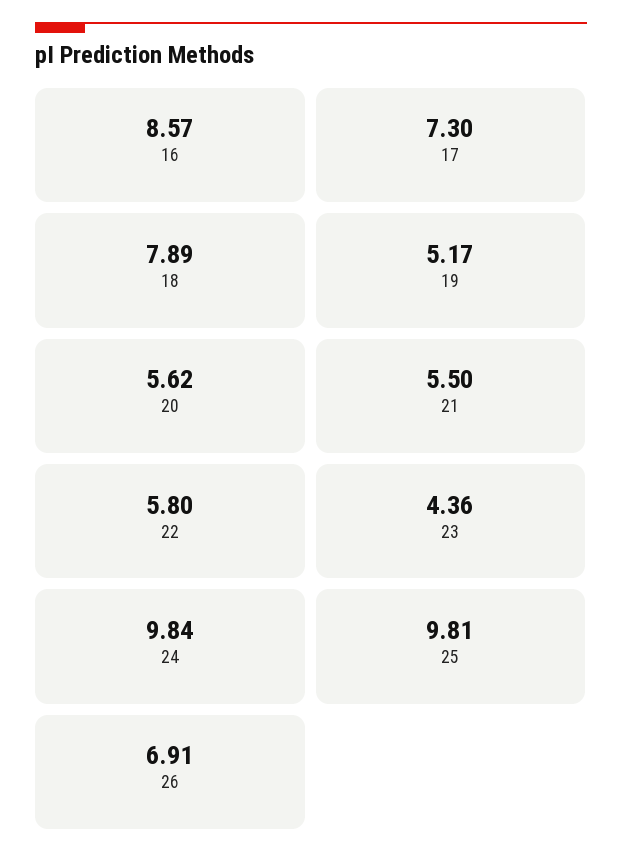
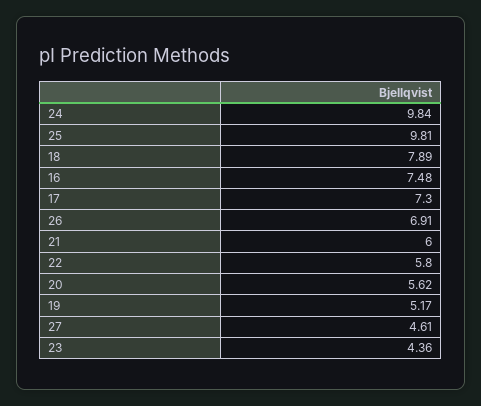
16: 8.57 -> 7.48
21: 5.5 -> 6
27: none -> 4.61

